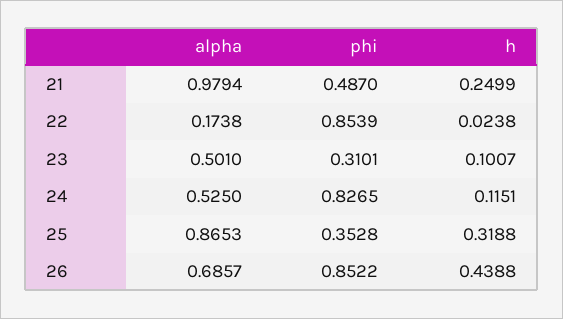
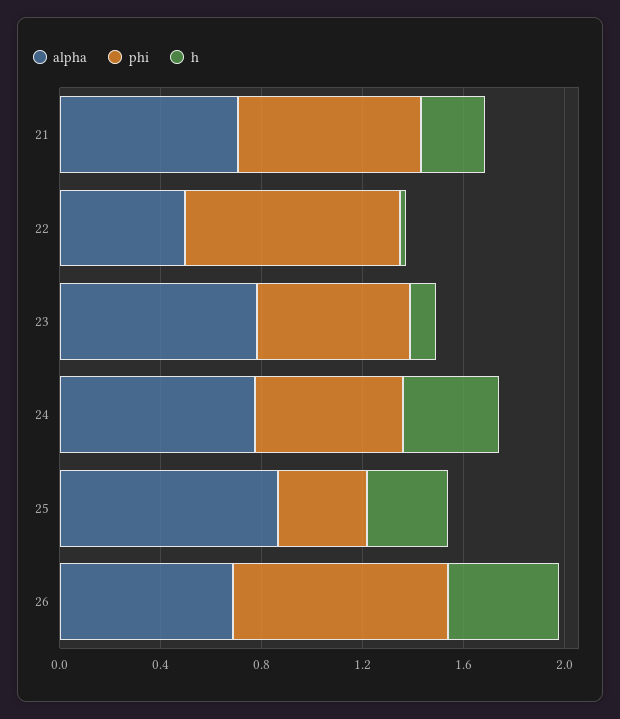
alpha, 21: 0.9794 -> 0.7
phi, 21: 0.487 -> 0.7
alpha, 22: 0.1738 -> 0.5
alpha, 23: 0.501 -> 0.8
phi, 23: 0.3101 -> 0.6
alpha, 24: 0.525 -> 0.8
phi, 24: 0.8265 -> 0.6
h, 24: 0.1151 -> 0.4

